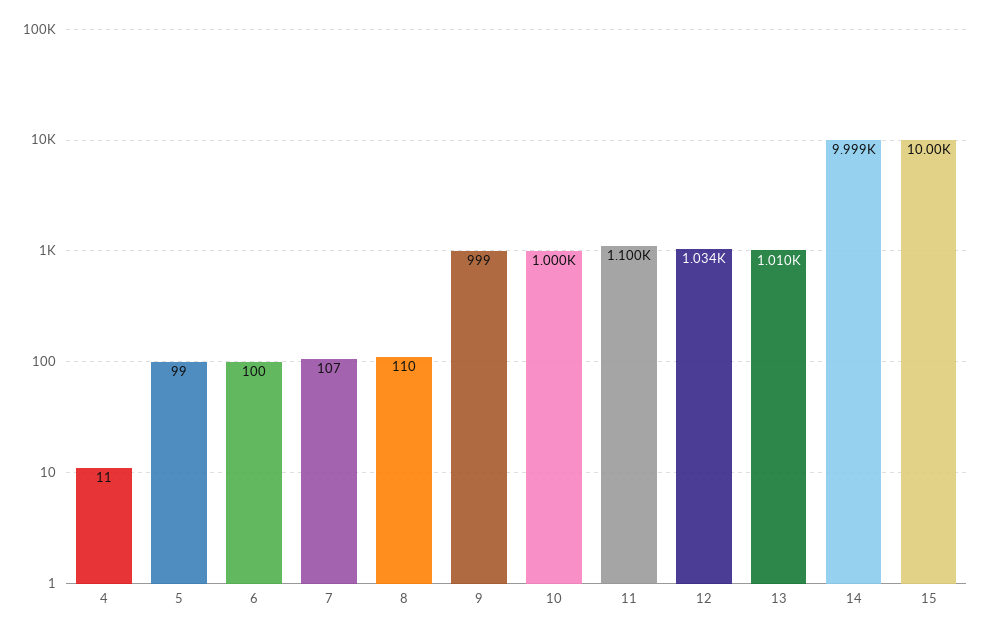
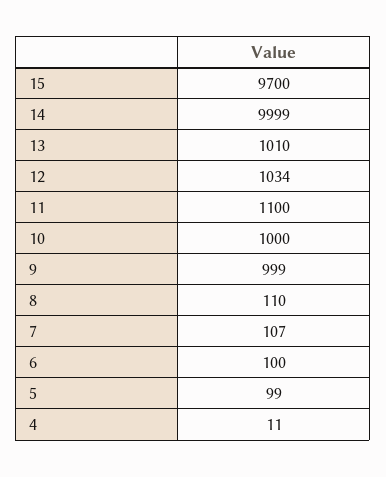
15: 10000 -> 9700

